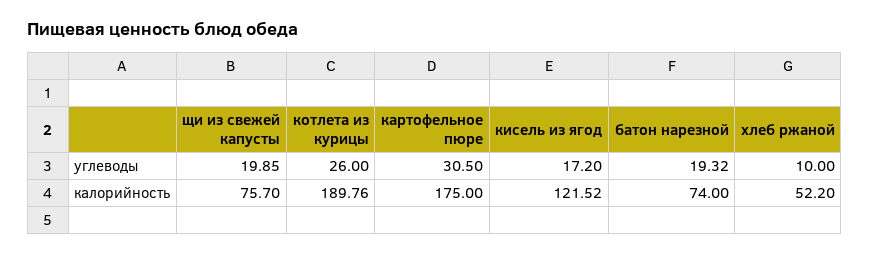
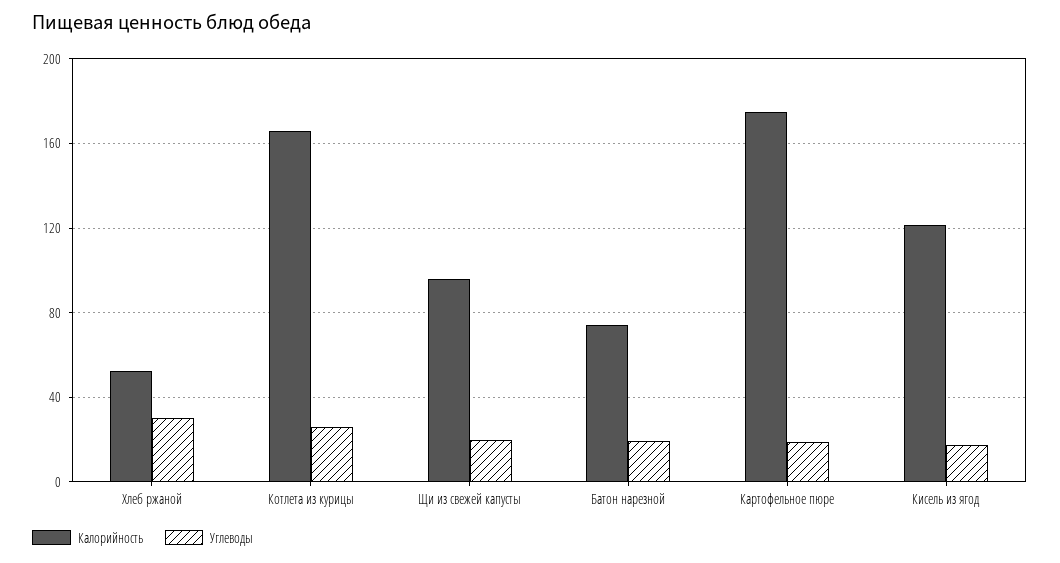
углеводы, картофельное пюре: 30.5 -> 20
углеводы, хлеб ржаной: 10 -> 30
калорийность, щи из свежей капусты: 75.7 -> 95
калорийность, котлета из курицы: 189.76 -> 165

